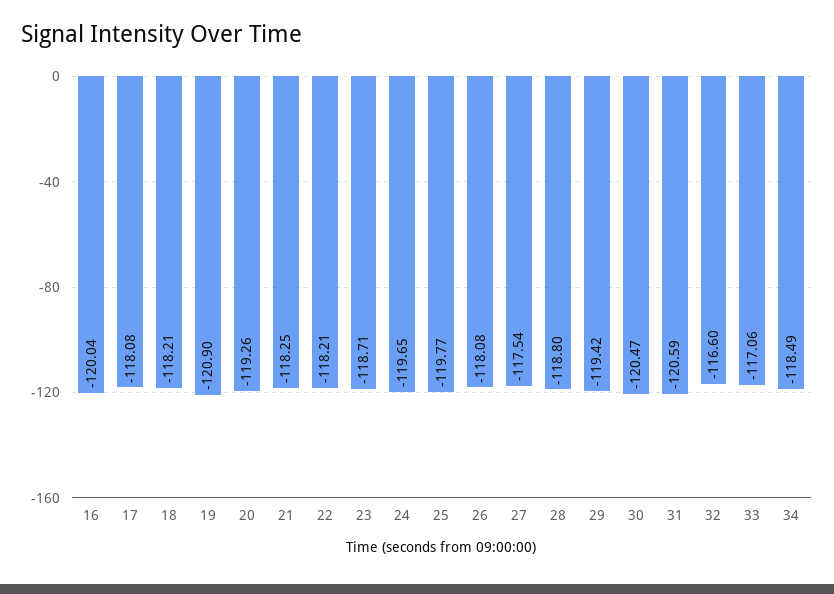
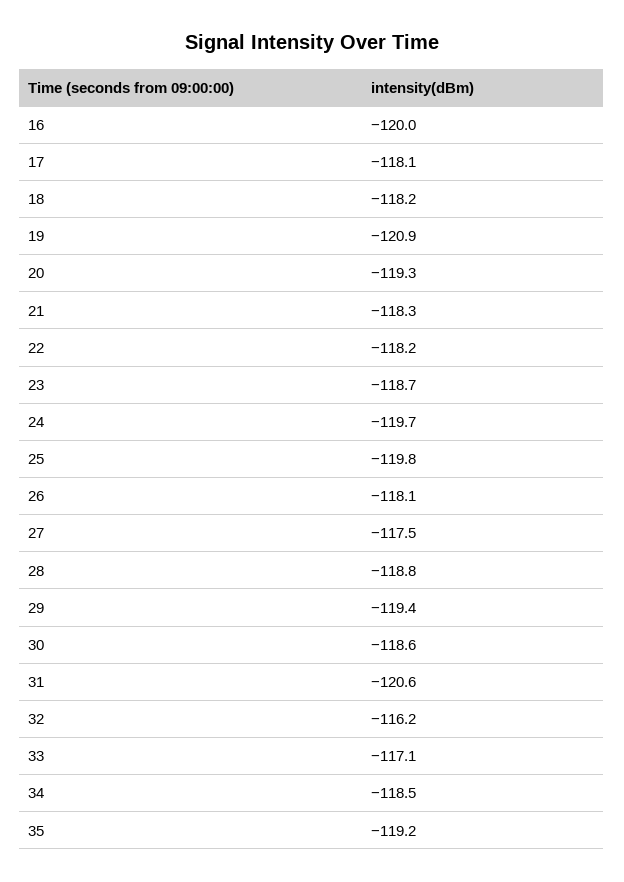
30: -120.47 -> -118.6
32: -116.6 -> -116.2
35: none -> -119.2

